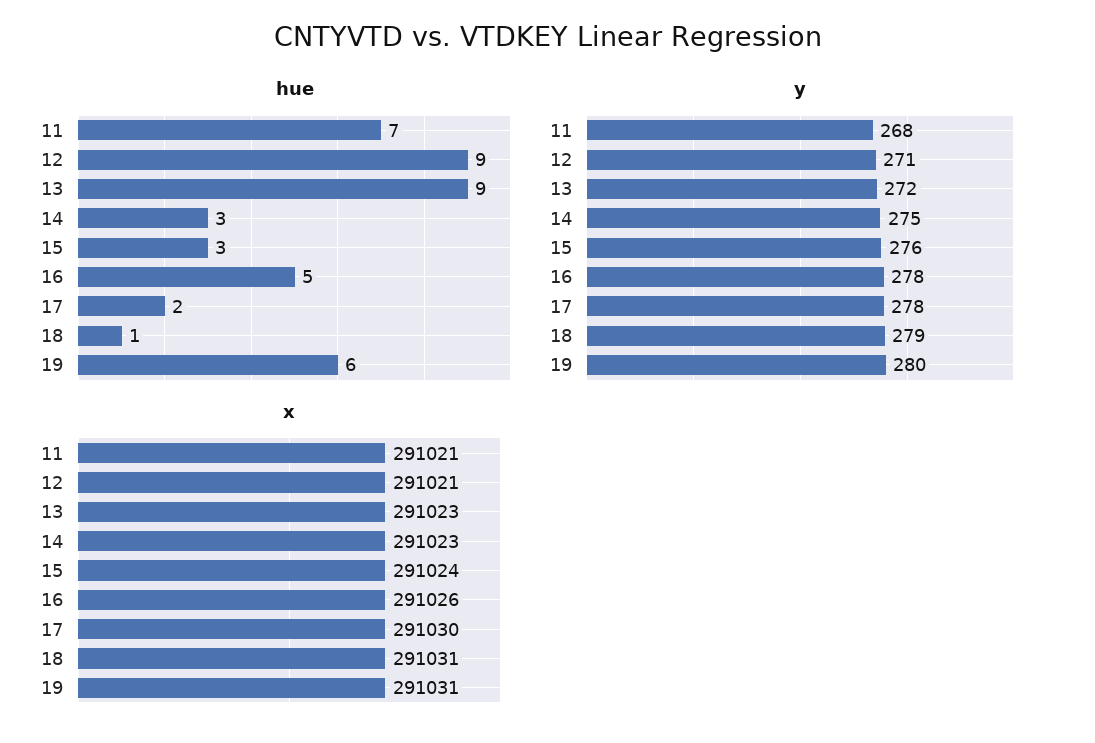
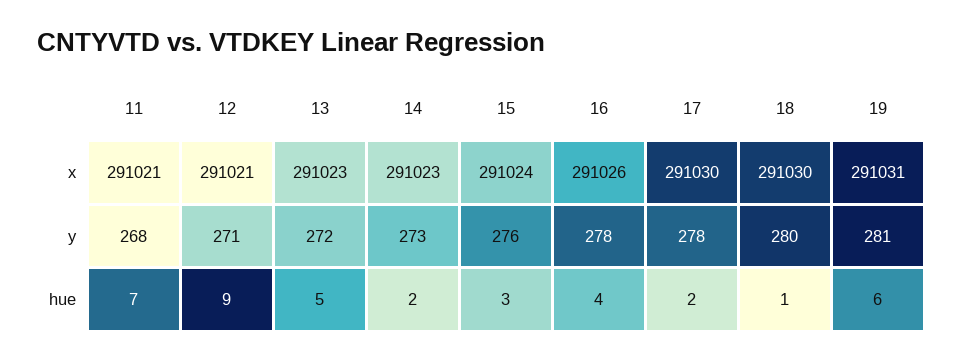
hue, 13: 9 -> 5
hue, 14: 3 -> 2
hue, 16: 5 -> 4
y, 14: 275 -> 273
y, 18: 279 -> 280
y, 19: 280 -> 281
x, 18: 291031 -> 291030

